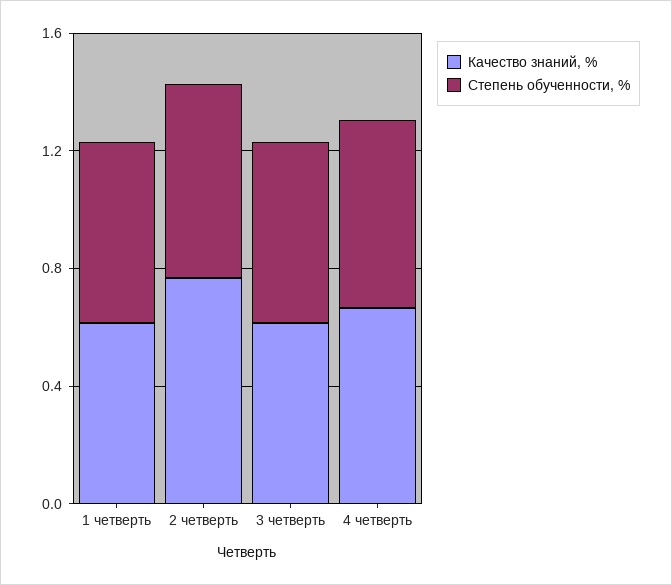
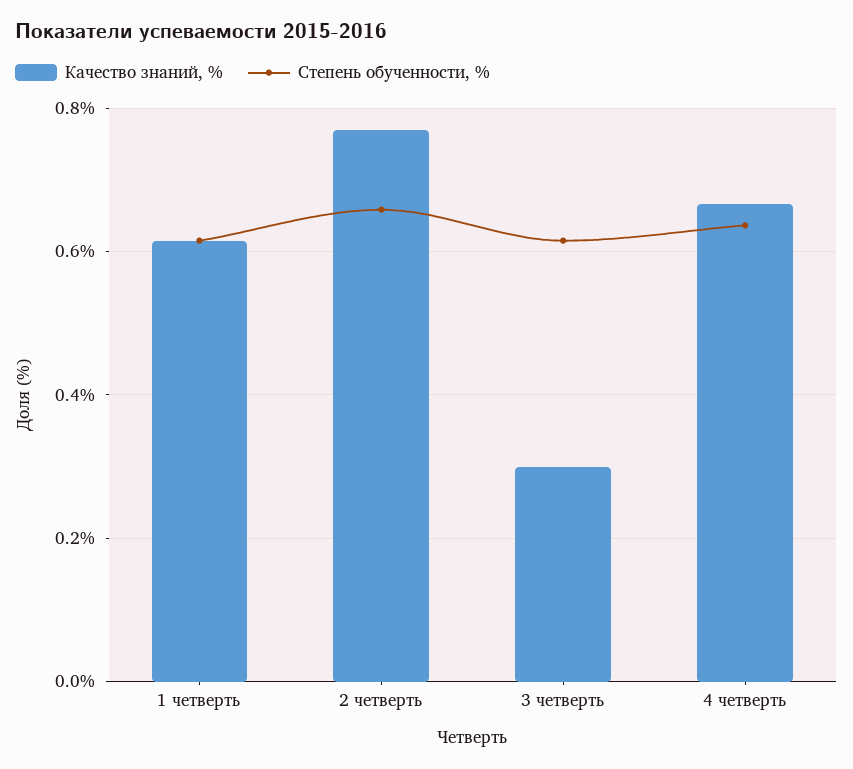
Качество знаний, %, 3 четверть: 0.6 -> 0.3

